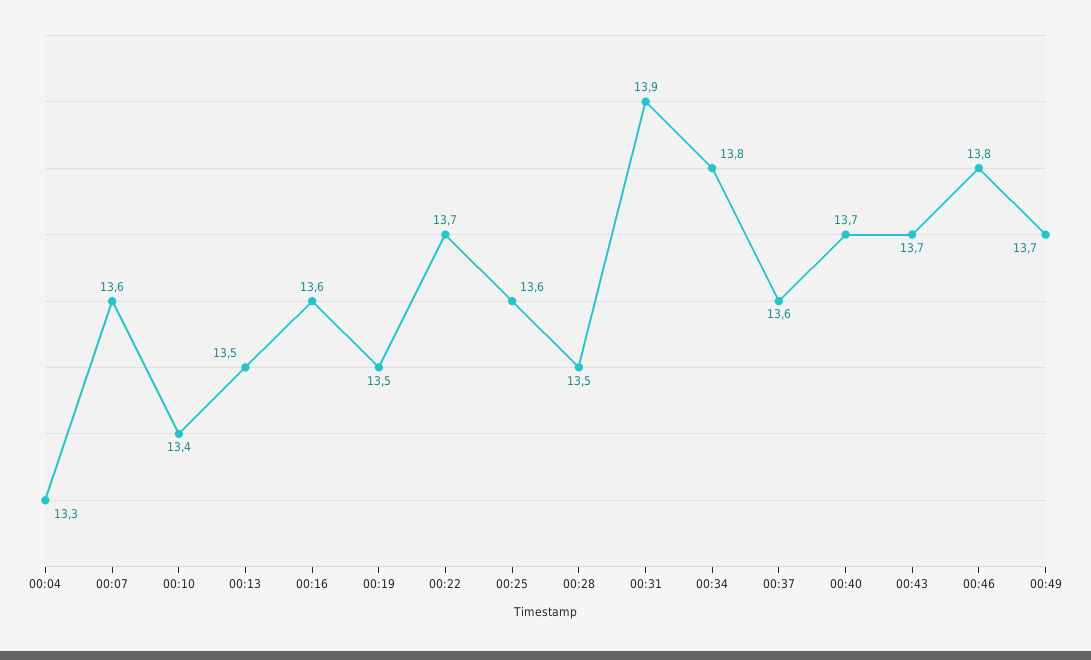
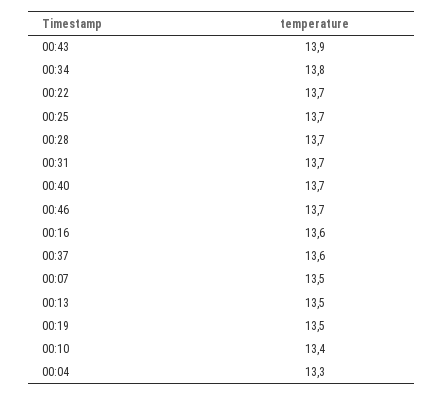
00:07: 13.6 -> 13.5
00:25: 13.6 -> 13.7
00:28: 13.5 -> 13.7
00:31: 13.9 -> 13.7
00:43: 13.7 -> 13.9
00:46: 13.8 -> 13.7
00:49: 13.7 -> none

